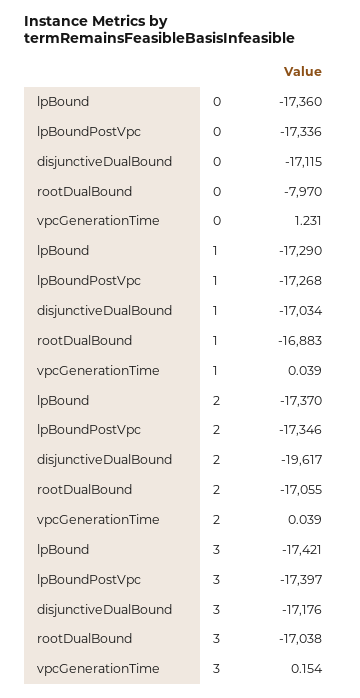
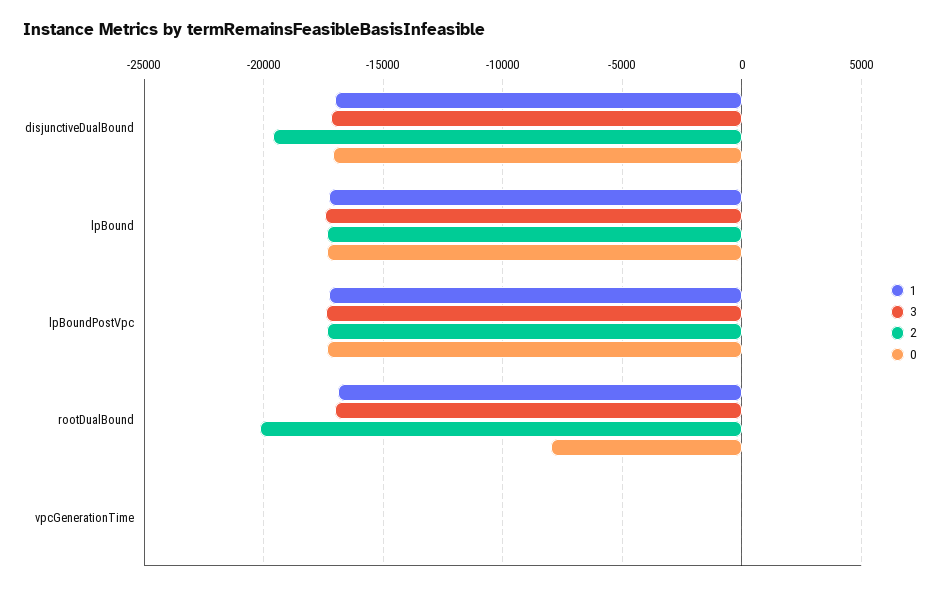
2, rootDualBound: -17055 -> -20000

